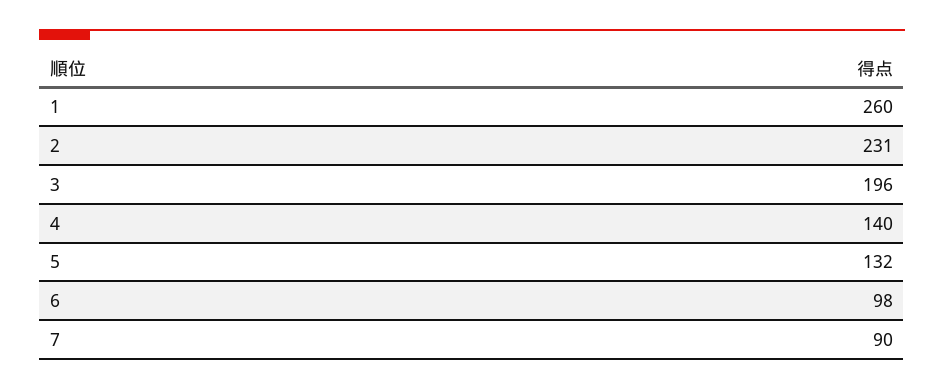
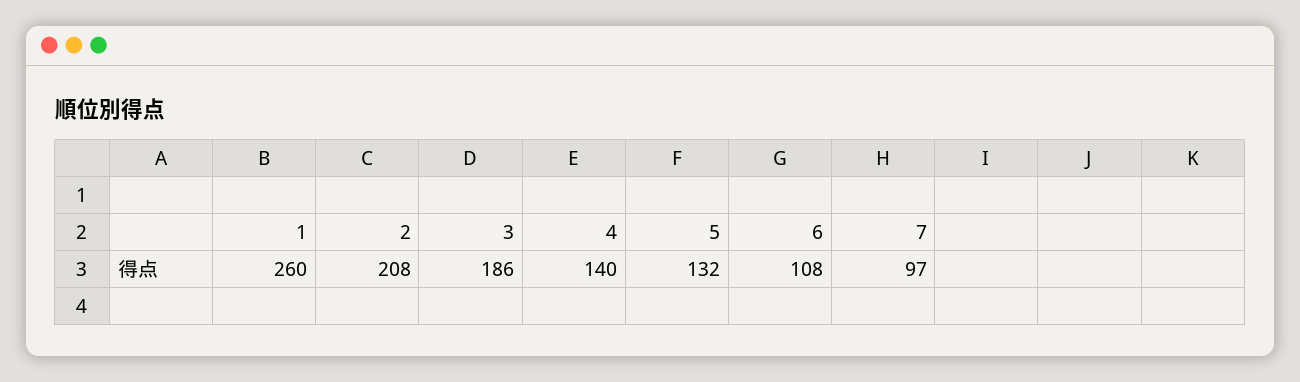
2: 231 -> 208
3: 196 -> 186
6: 98 -> 108
7: 90 -> 97

